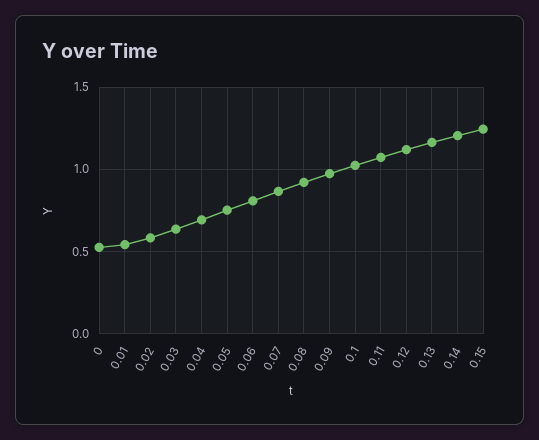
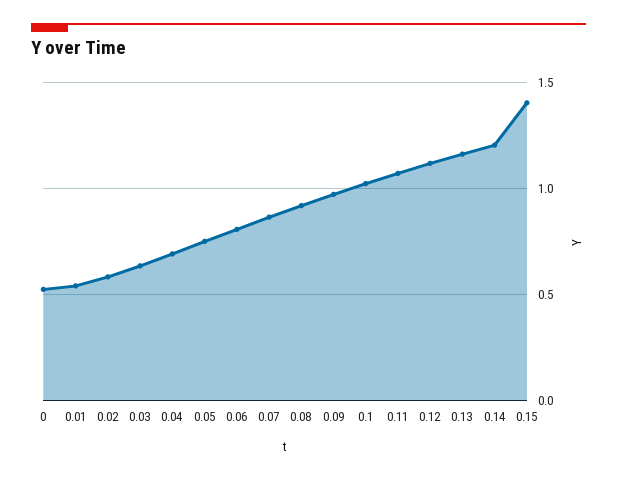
0.15: 1.25 -> 1.4

